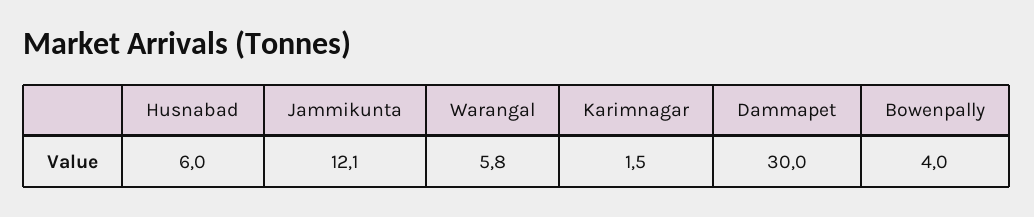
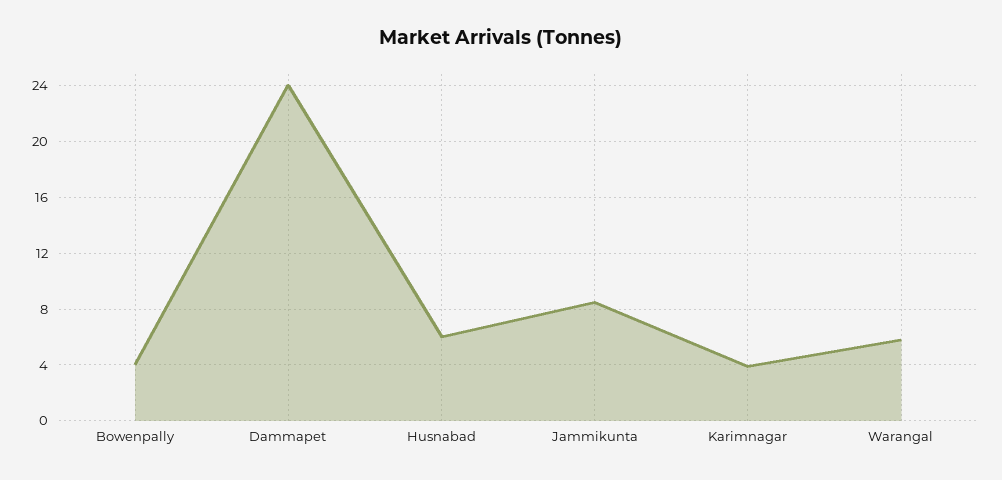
Jammikunta: 12.1 -> 8.5
Karimnagar: 1.5 -> 4
Dammapet: 30 -> 24

